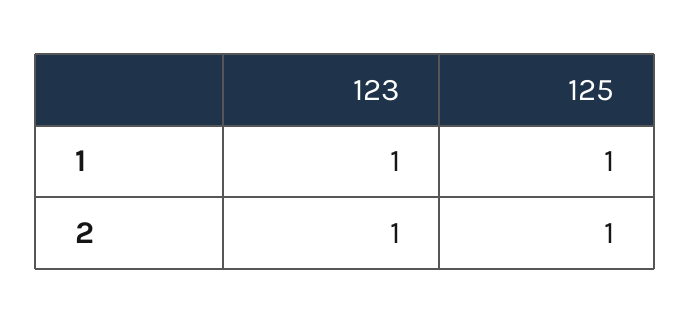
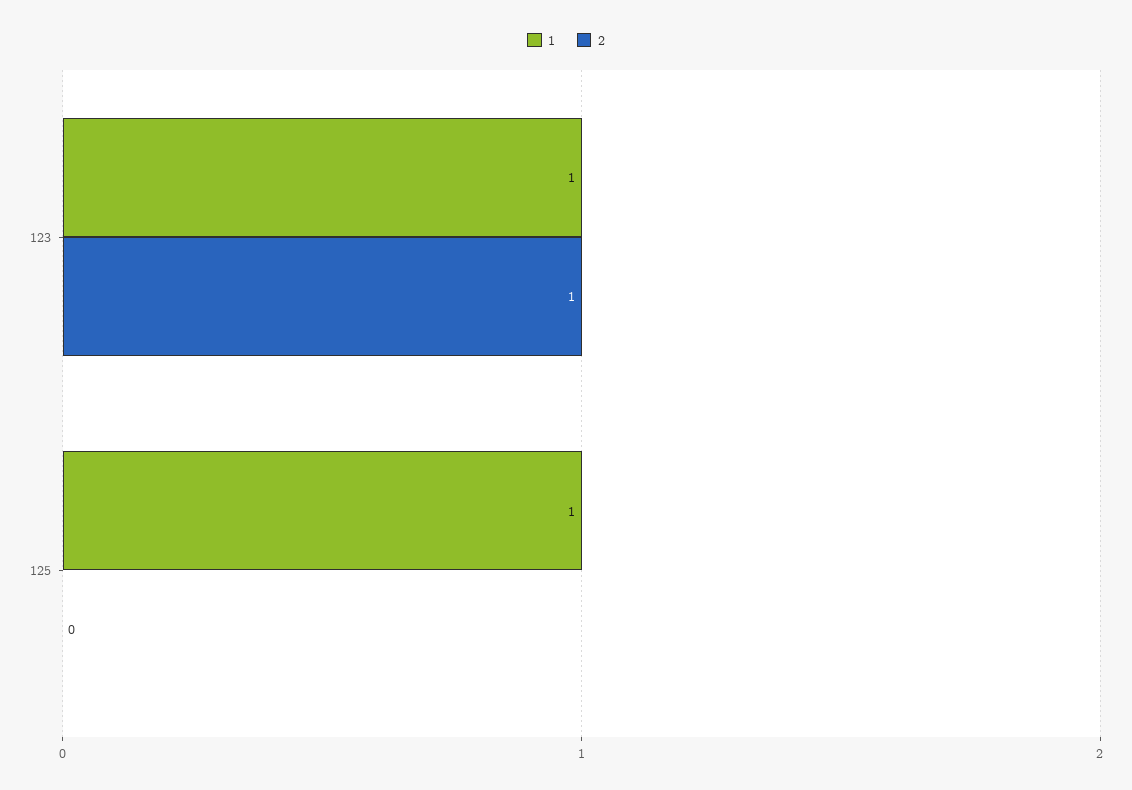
2, 125: 1 -> 0

